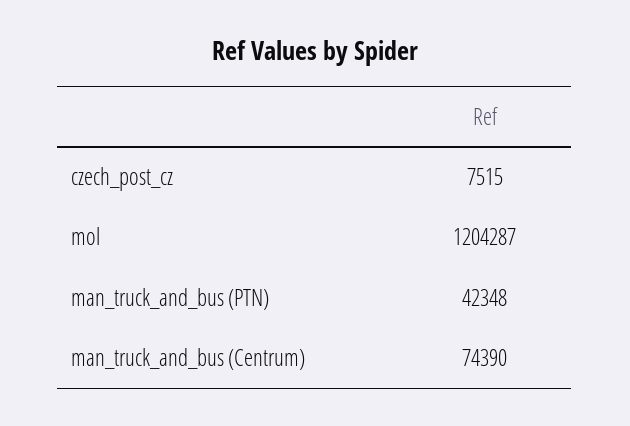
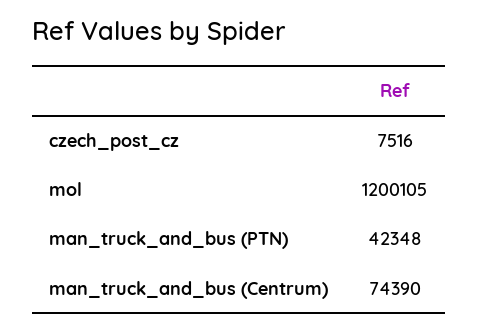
czech_post_cz: 7515 -> 7516
mol: 1204287 -> 1200105

